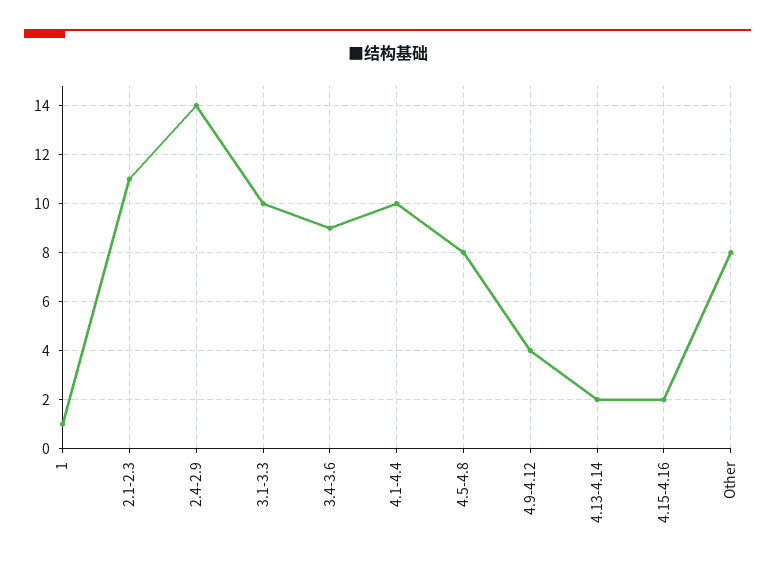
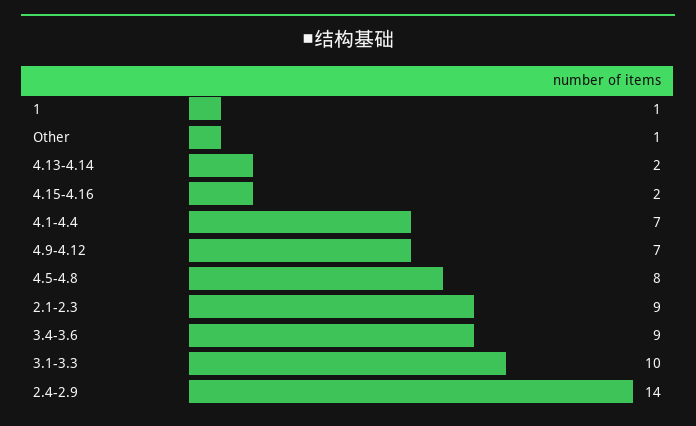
2.1-2.3: 11 -> 9
4.1-4.4: 10 -> 7
4.9-4.12: 4 -> 7
Other: 8 -> 1

